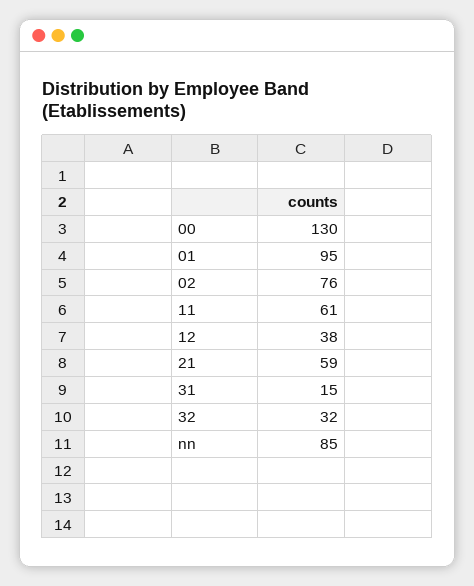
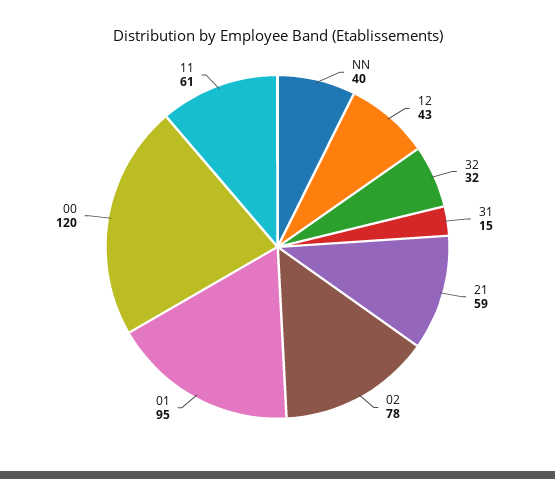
00: 130 -> 120
02: 76 -> 78
12: 38 -> 43
nn: 85 -> 40

